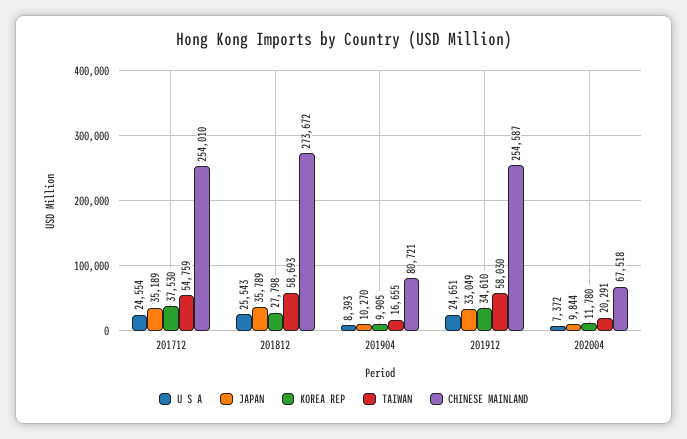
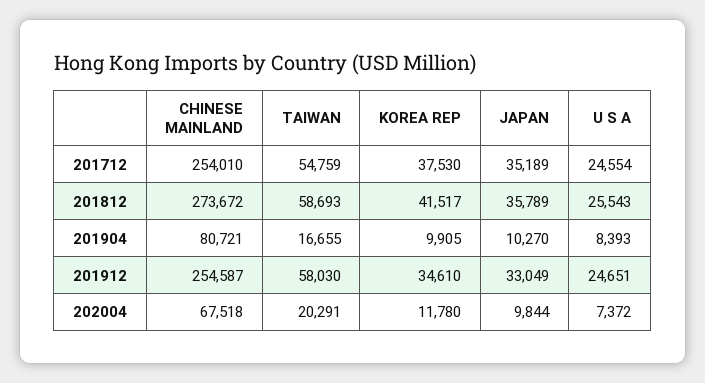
KOREA REP, 201812: 27798 -> 41517

